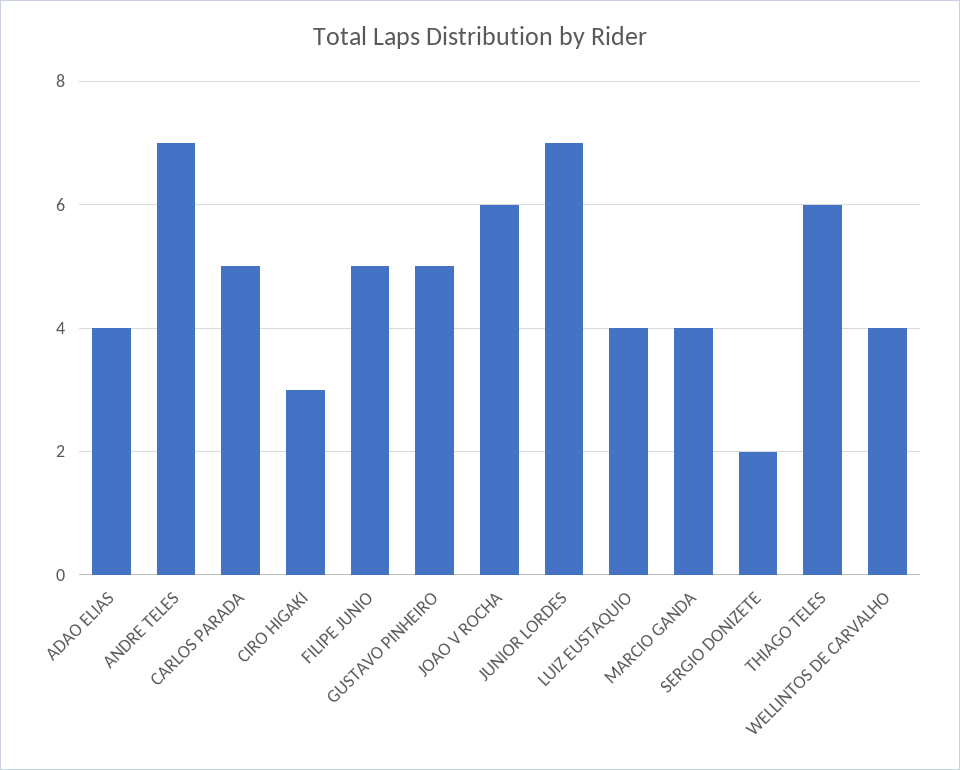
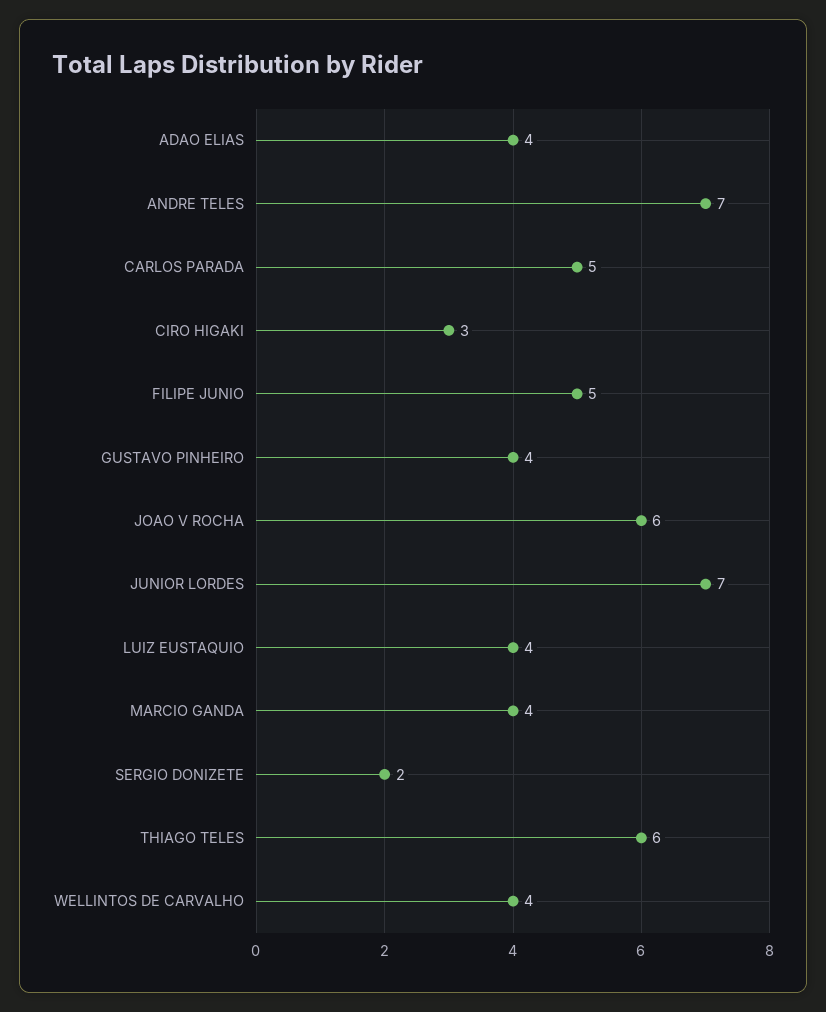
GUSTAVO PINHEIRO: 5 -> 4

